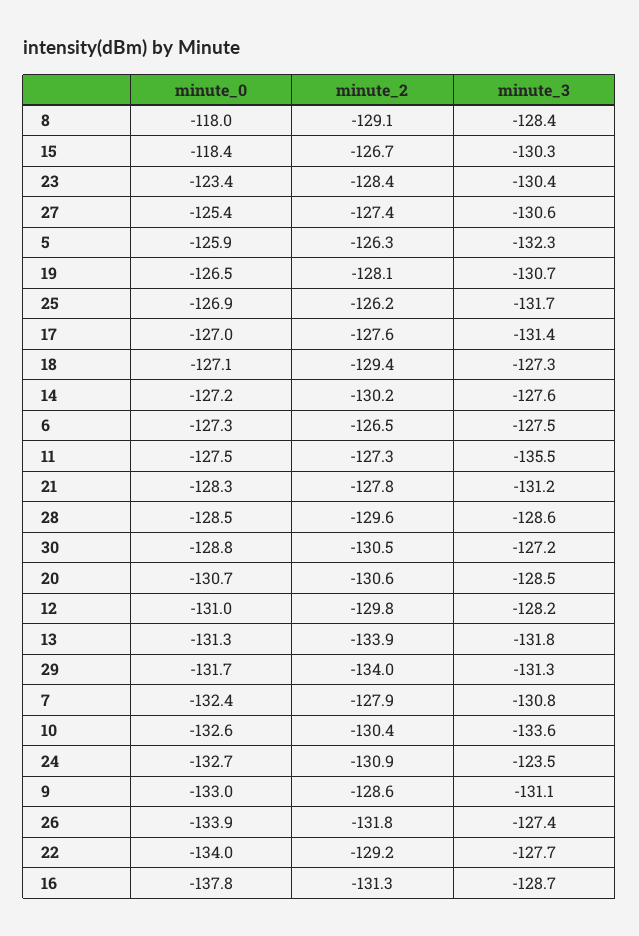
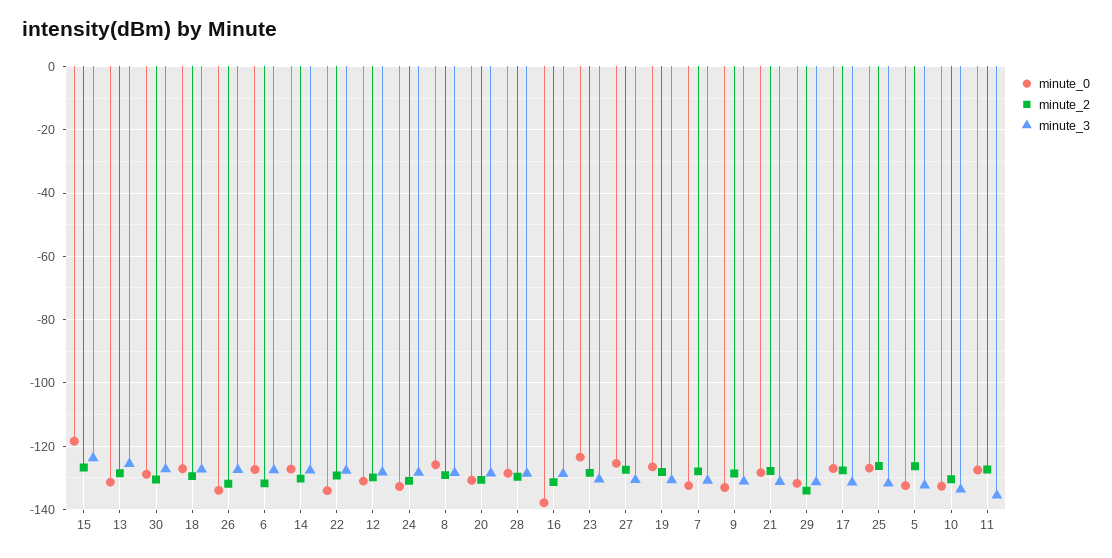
minute_0, 8: -118 -> -126
minute_3, 15: -130.3 -> -124
minute_0, 5: -125.9 -> -132
minute_2, 6: -126.5 -> -132
minute_2, 13: -133.9 -> -128
minute_3, 13: -131.8 -> -126
minute_3, 24: -123.5 -> -128

